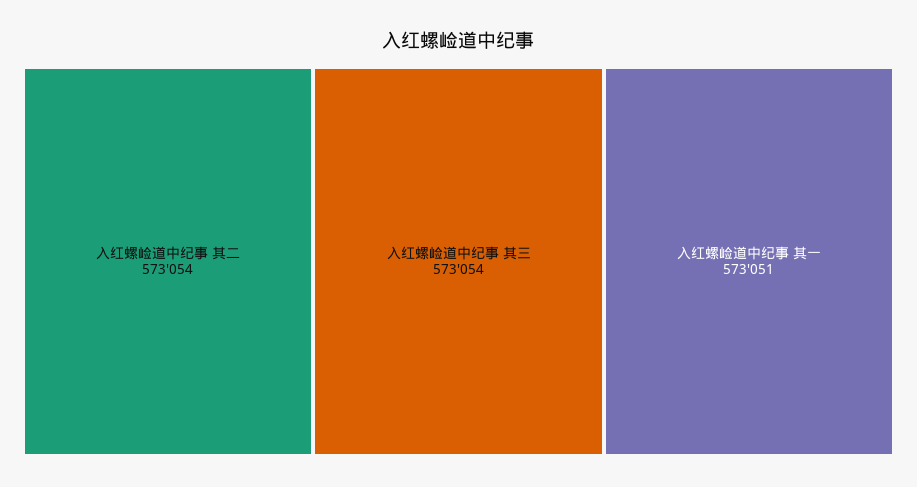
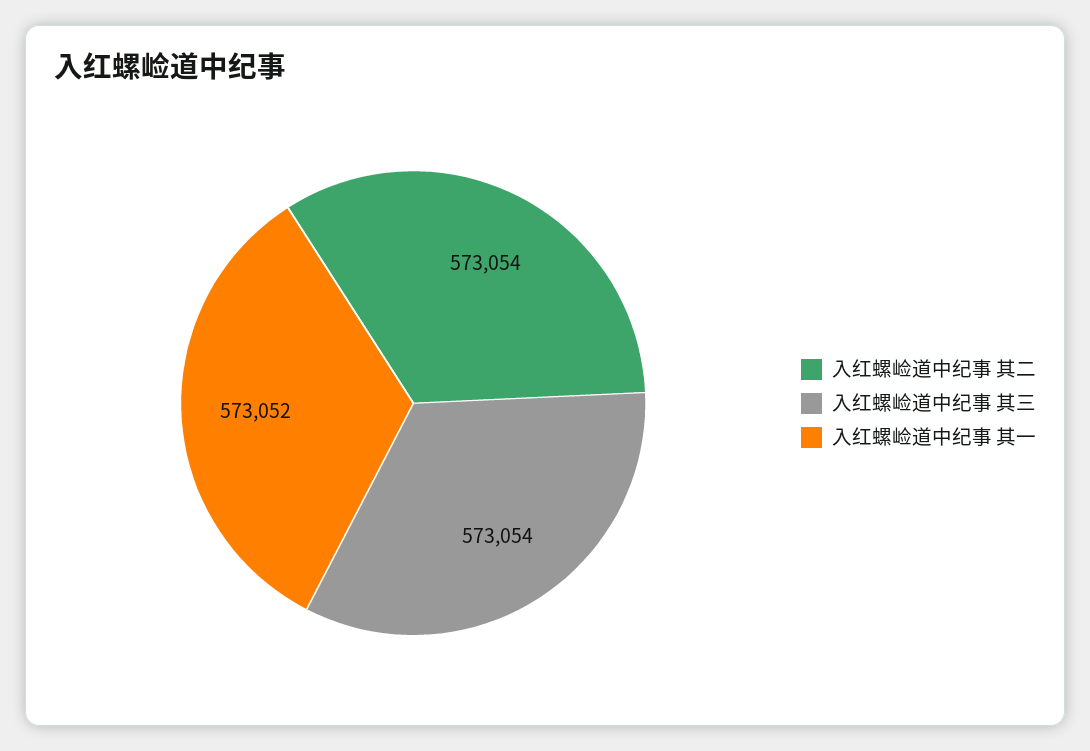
入红螺崄道中纪事 其一: 573051 -> 573052

